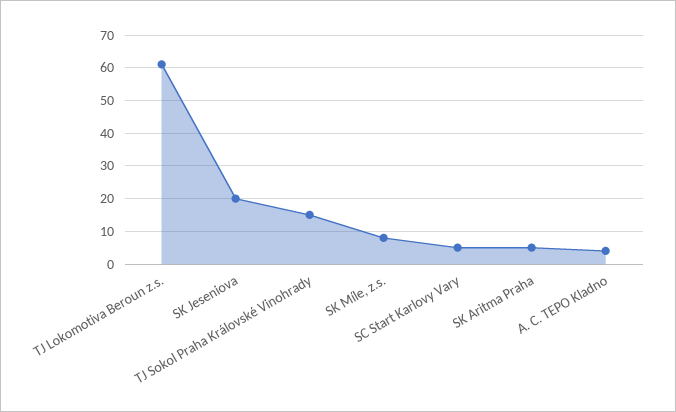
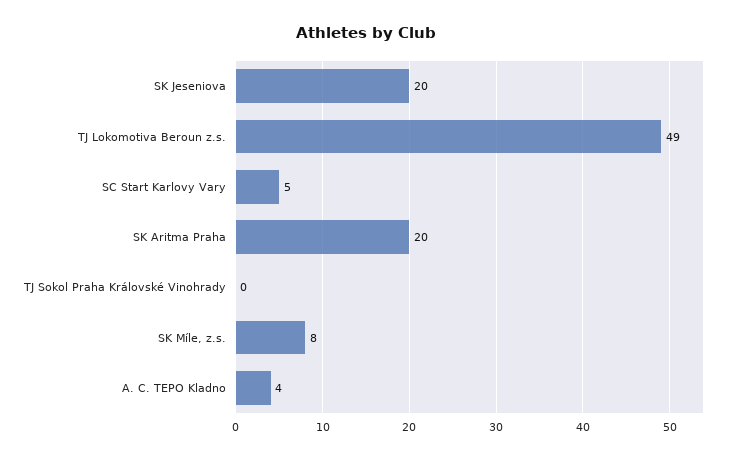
TJ Lokomotiva Beroun z.s.: 60 -> 49
TJ Sokol Praha Královské Vinohrady: 15 -> 0
SK Aritma Praha: 5 -> 20

